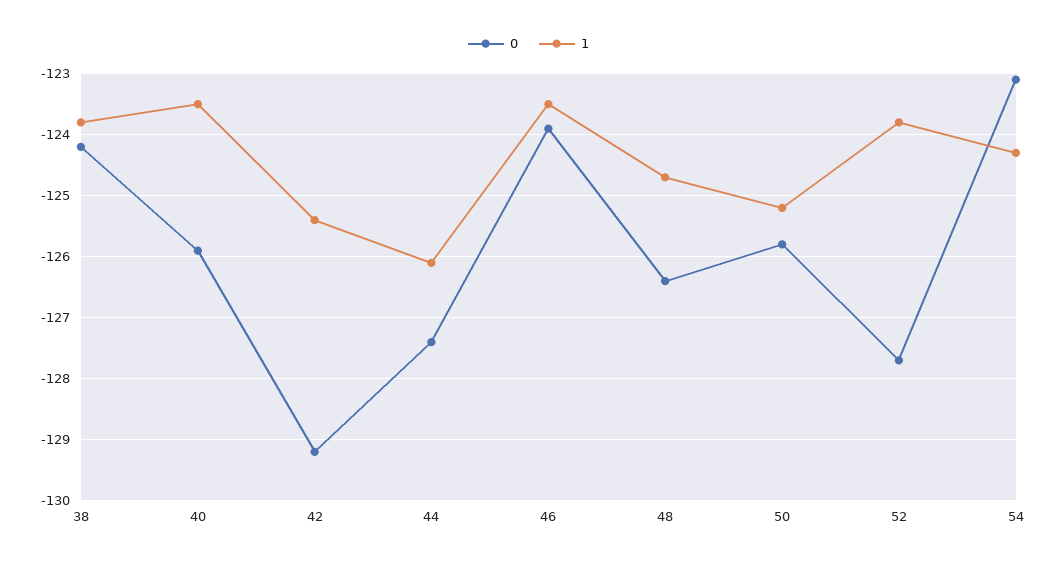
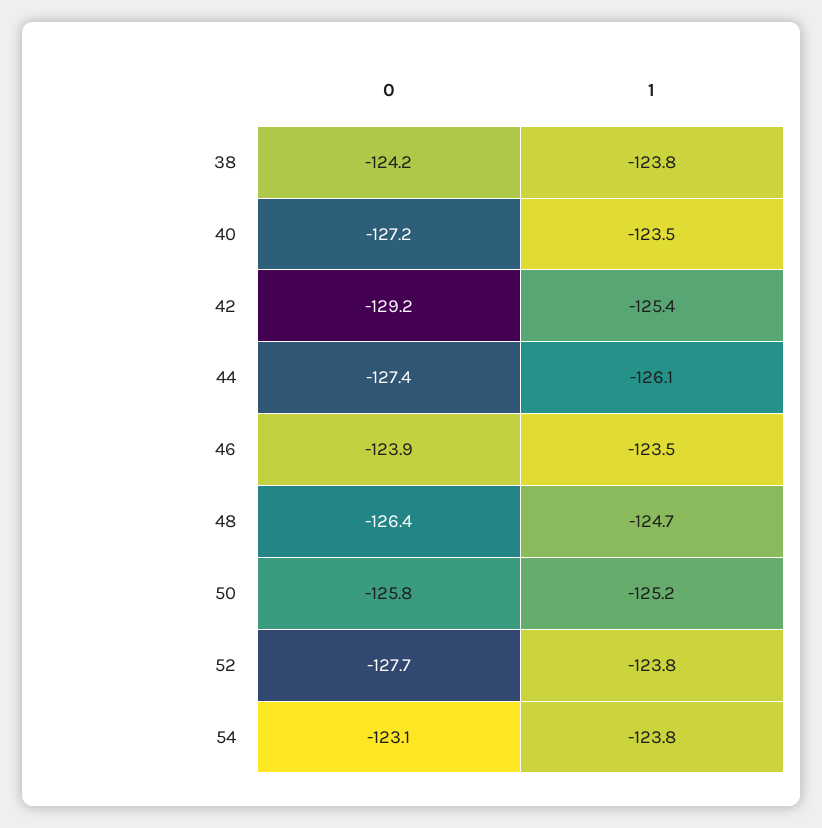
0, 40: -125.9 -> -127.2
1, 54: -124.3 -> -123.8

